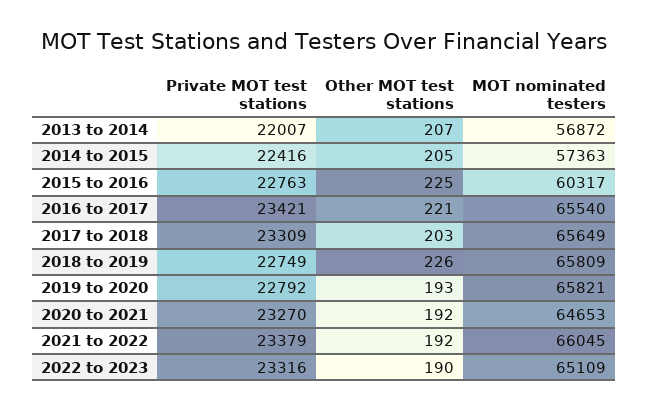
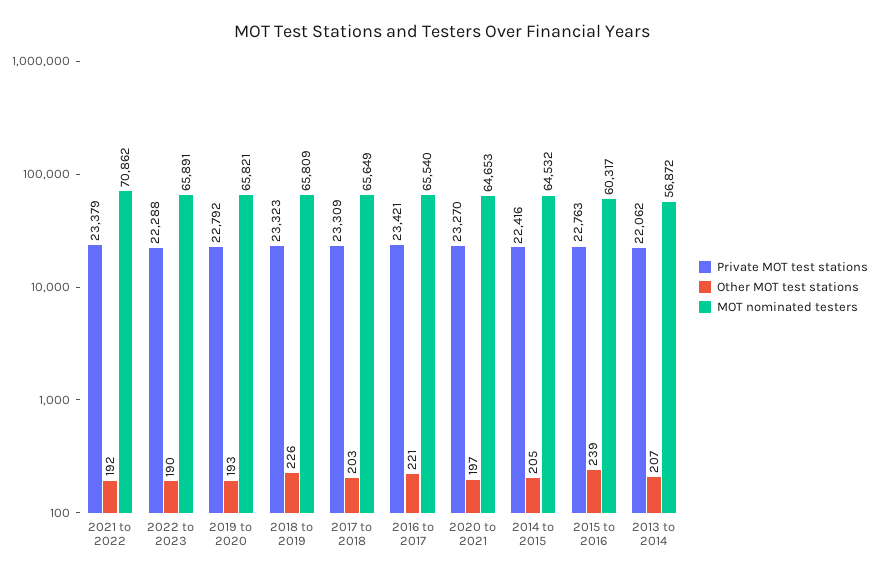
Private MOT test stations, 2013 to 2014: 22007 -> 22062
MOT nominated testers, 2014 to 2015: 57363 -> 64532
Other MOT test stations, 2015 to 2016: 225 -> 239
Private MOT test stations, 2018 to 2019: 22749 -> 23323
Other MOT test stations, 2020 to 2021: 192 -> 197
MOT nominated testers, 2021 to 2022: 66045 -> 70862
Private MOT test stations, 2022 to 2023: 23316 -> 22288
MOT nominated testers, 2022 to 2023: 65109 -> 65891

